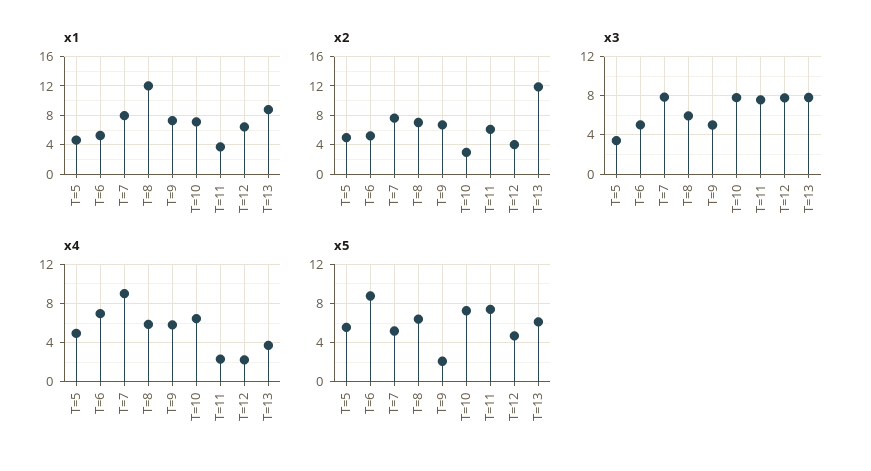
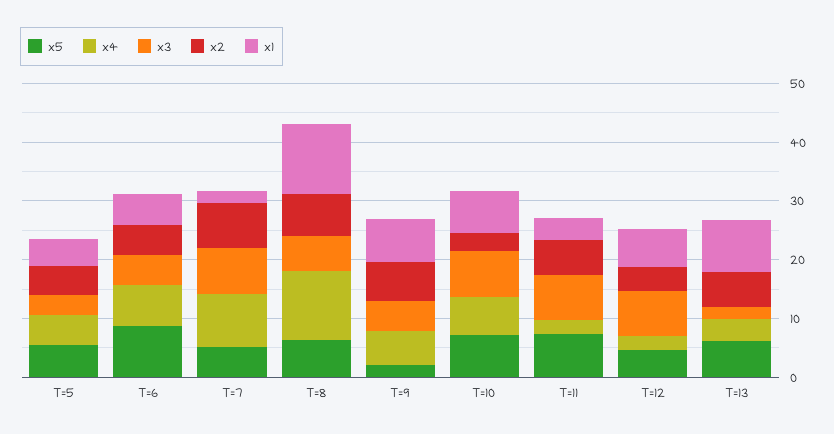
x1, T=7: 8 -> 2
x2, T=13: 12 -> 6
x3, T=13: 8 -> 2
x4, T=8: 6 -> 12

